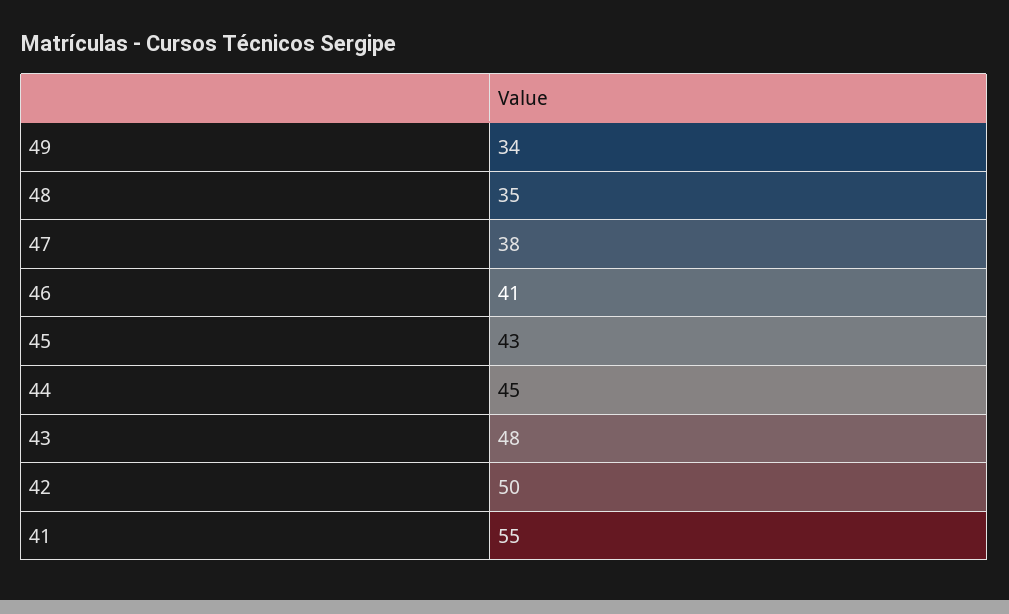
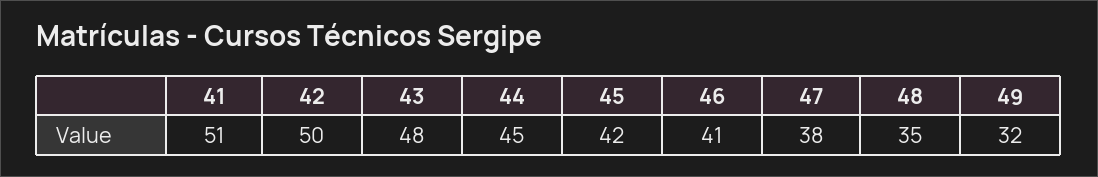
49: 34 -> 32
45: 43 -> 42
41: 55 -> 51

